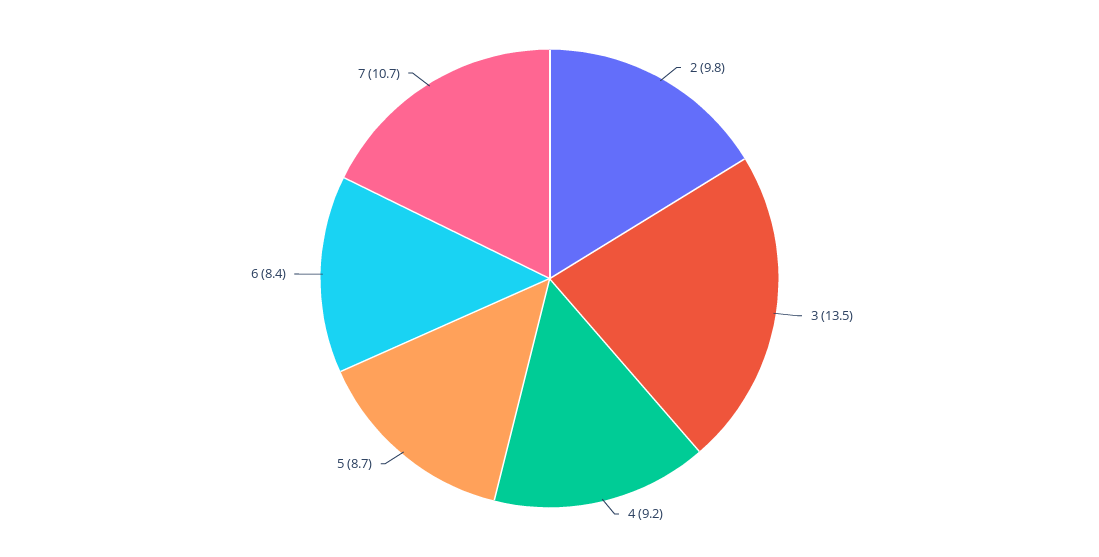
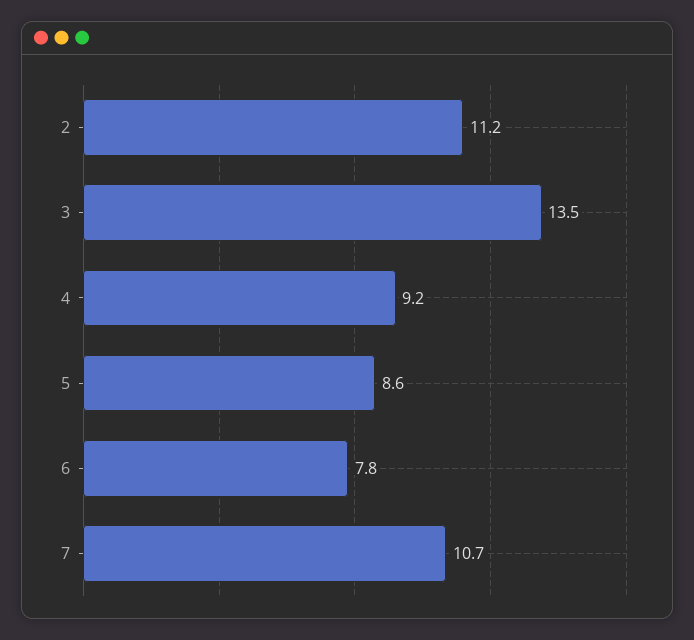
2: 9.8 -> 11.2
5: 8.7 -> 8.6
6: 8.4 -> 7.8

